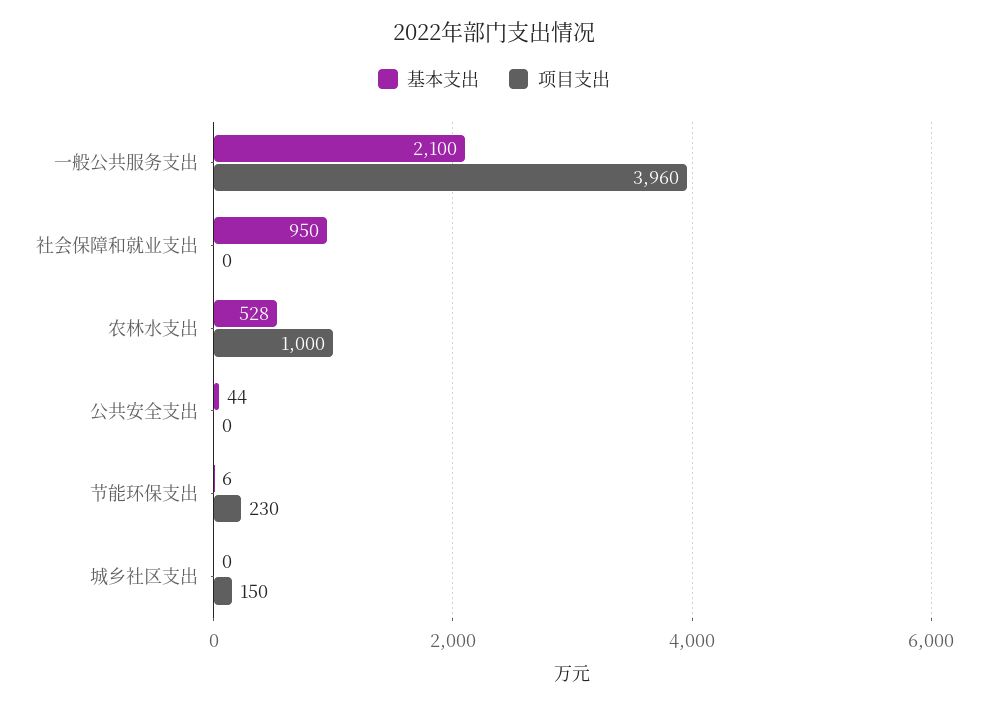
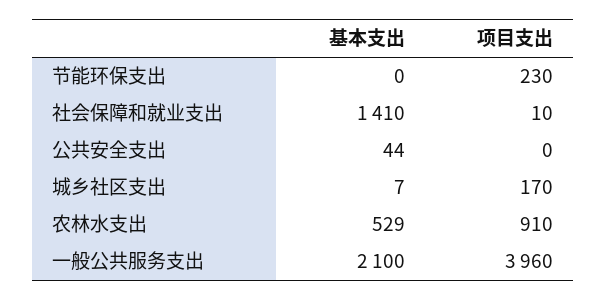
基本支出, 社会保障和就业支出: 950 -> 1410
项目支出, 社会保障和就业支出: 0 -> 10
基本支出, 农林水支出: 528 -> 529
项目支出, 农林水支出: 1000 -> 910
基本支出, 节能环保支出: 6 -> 0
基本支出, 城乡社区支出: 0 -> 7
项目支出, 城乡社区支出: 150 -> 170

